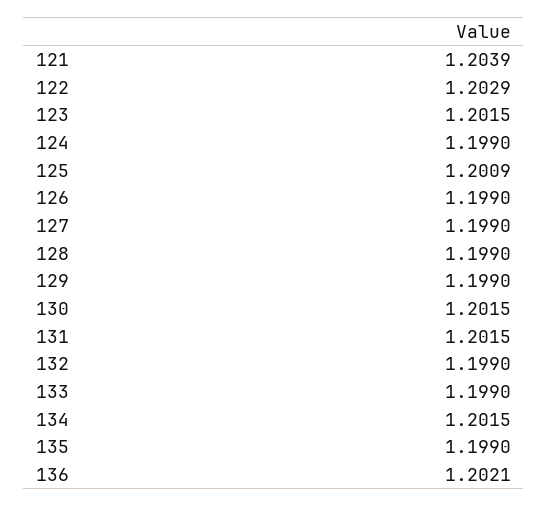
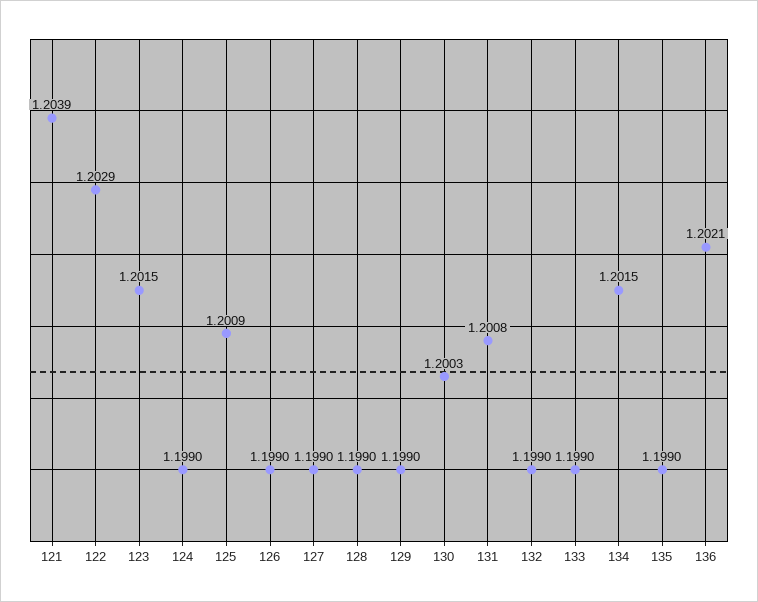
130: 1.2015 -> 1.2003
131: 1.2015 -> 1.2008

